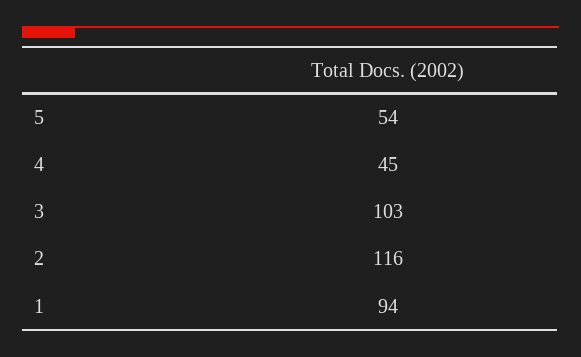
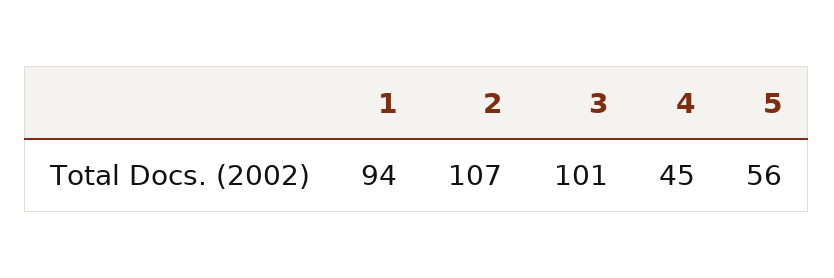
5: 54 -> 56
3: 103 -> 101
2: 116 -> 107

